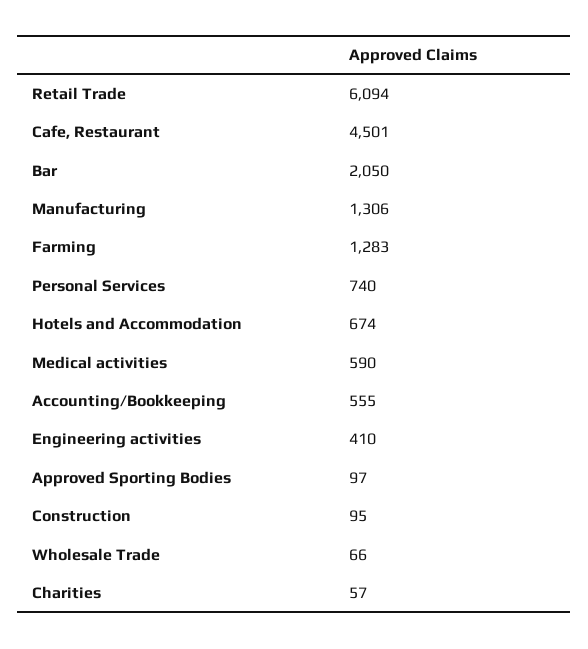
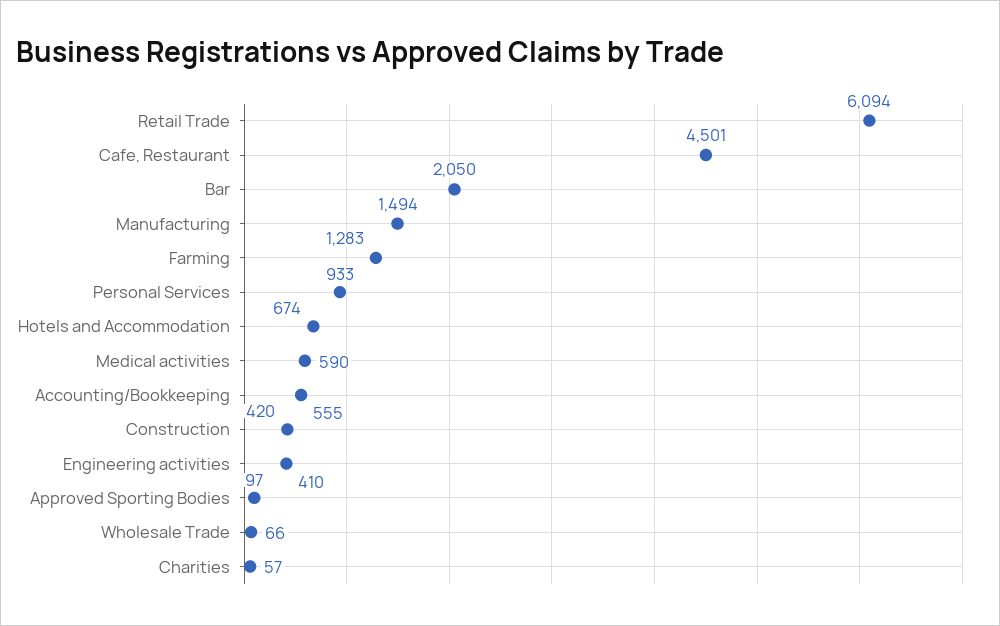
Manufacturing: 1306 -> 1494
Personal Services: 740 -> 933
Construction: 95 -> 420

